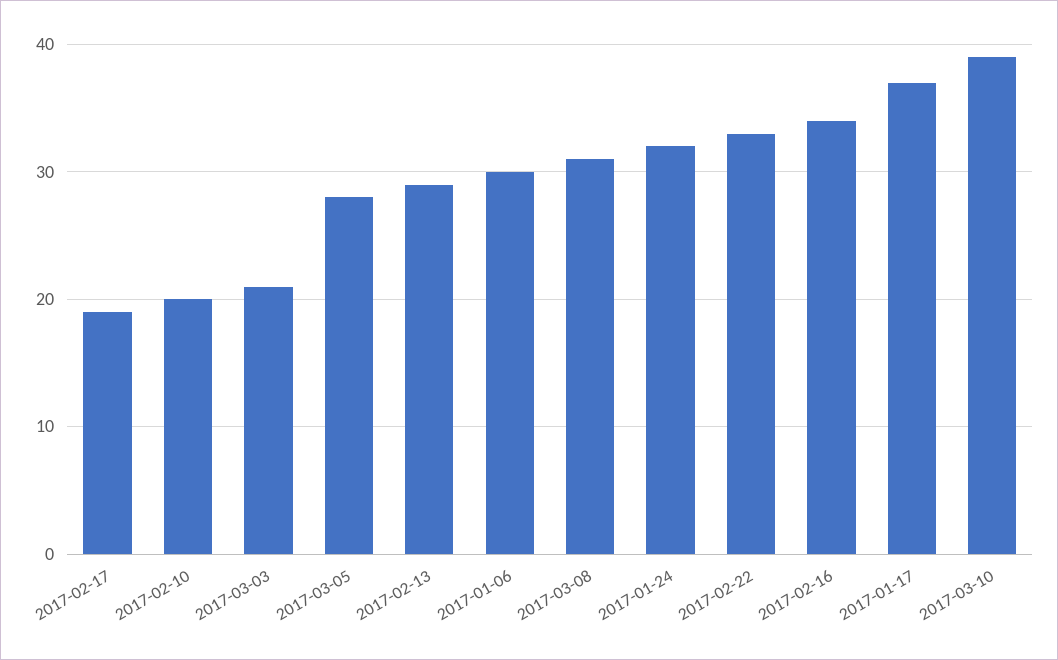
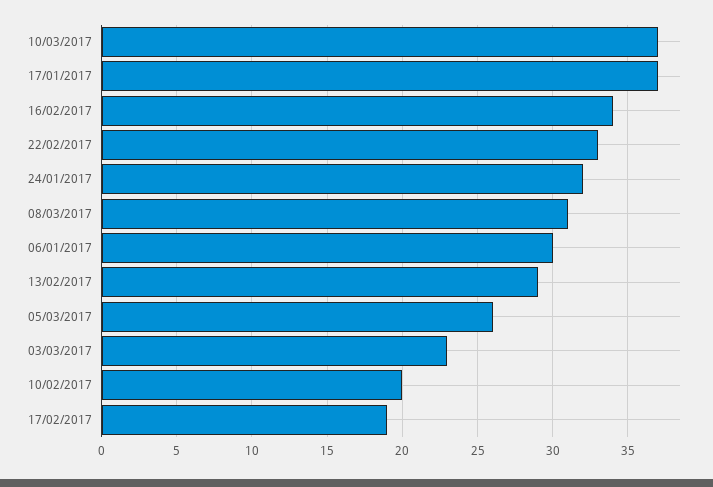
2017-03-03: 21 -> 23
2017-03-05: 28 -> 26
2017-03-10: 39 -> 37

